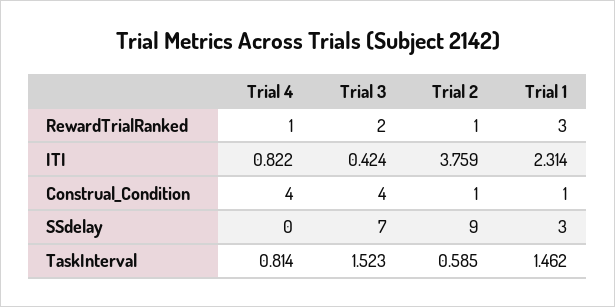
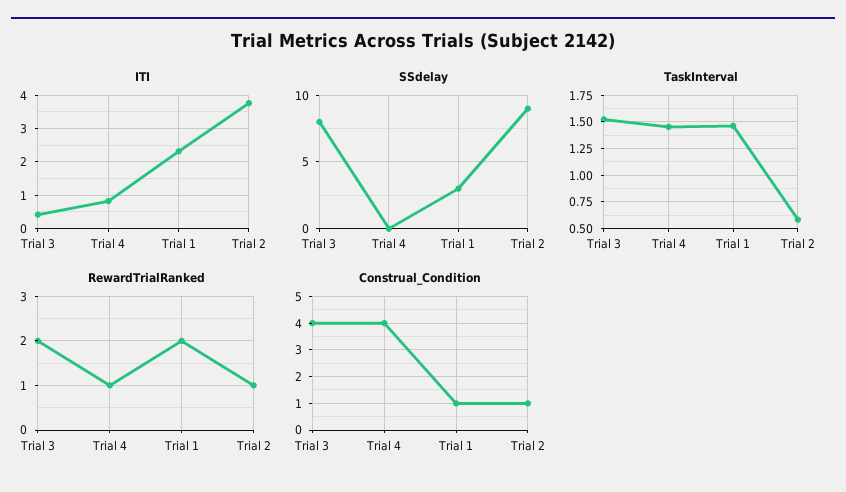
RewardTrialRanked, Trial 1: 3 -> 2
SSdelay, Trial 3: 7 -> 8
TaskInterval, Trial 4: 0.814 -> 1.5

